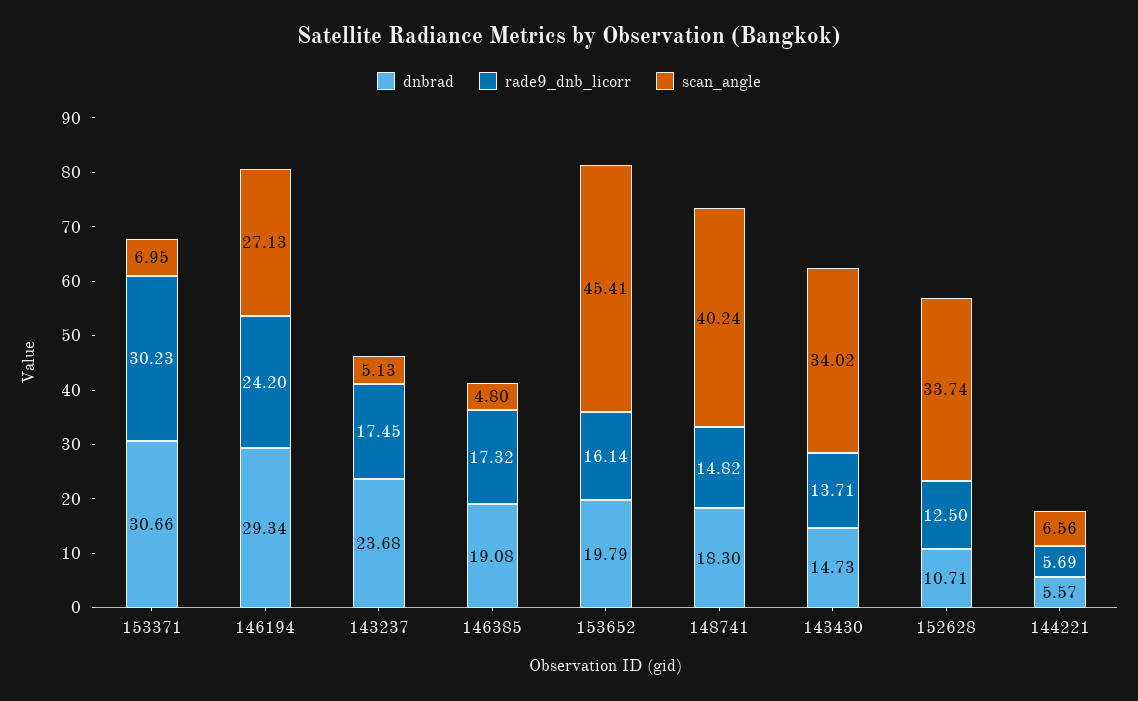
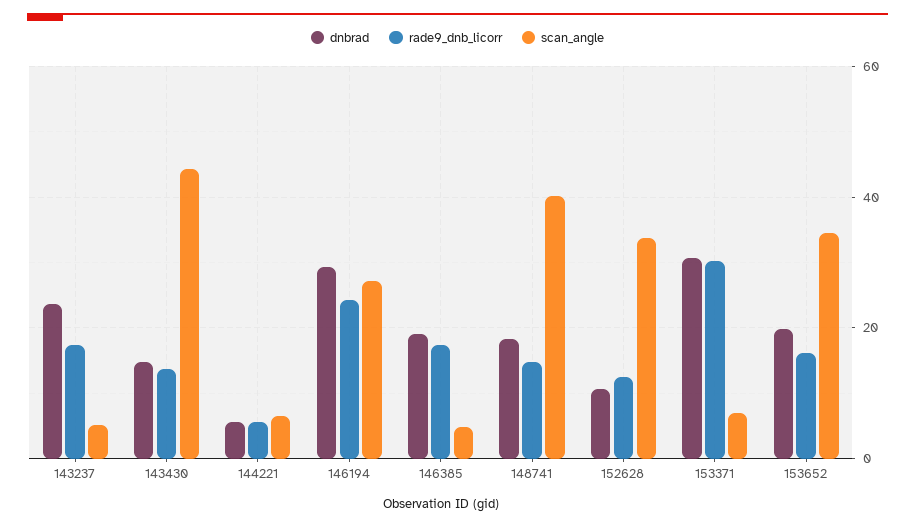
scan_angle, 153652: 45.41 -> 34
scan_angle, 143430: 34.02 -> 44

